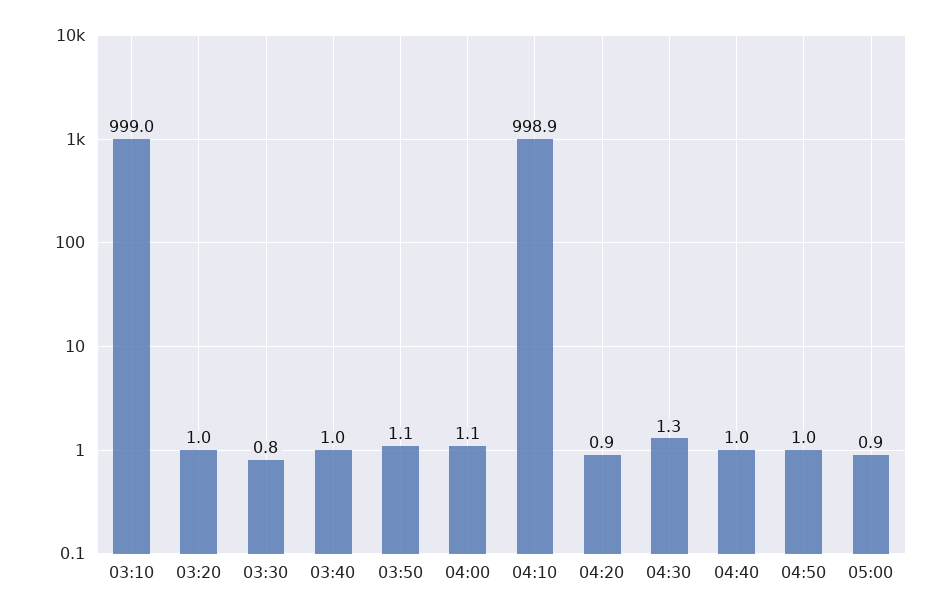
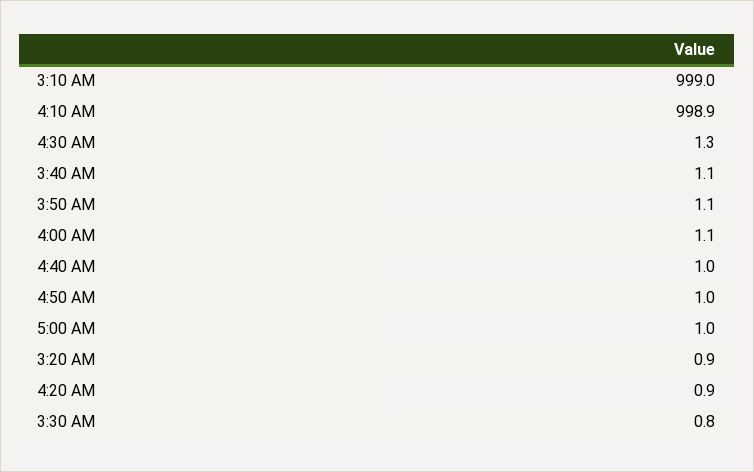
03:20: 1 -> 0.9
03:40: 1 -> 1.1
05:00: 0.9 -> 1

